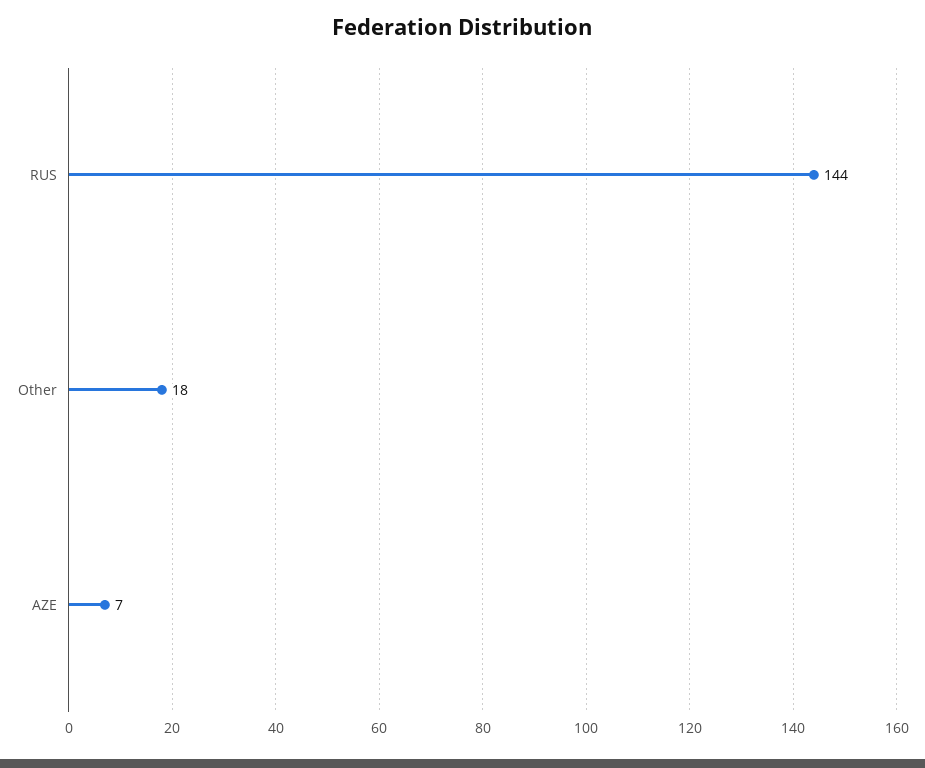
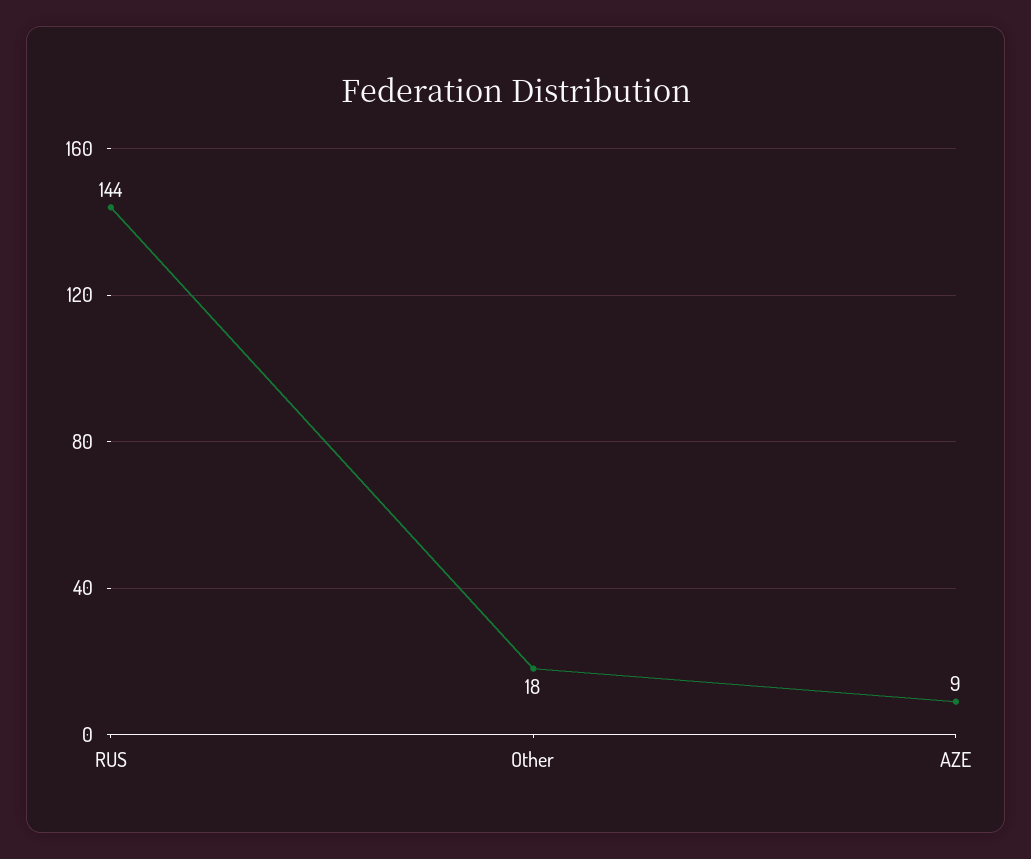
AZE: 7 -> 9

